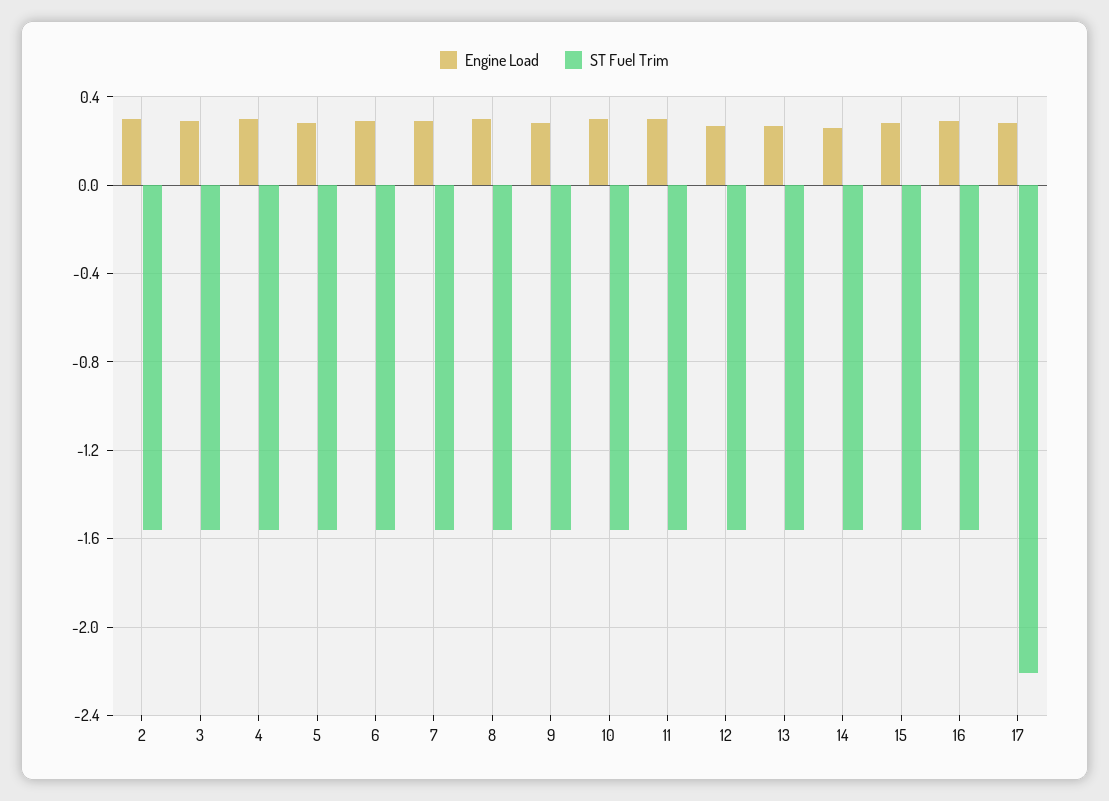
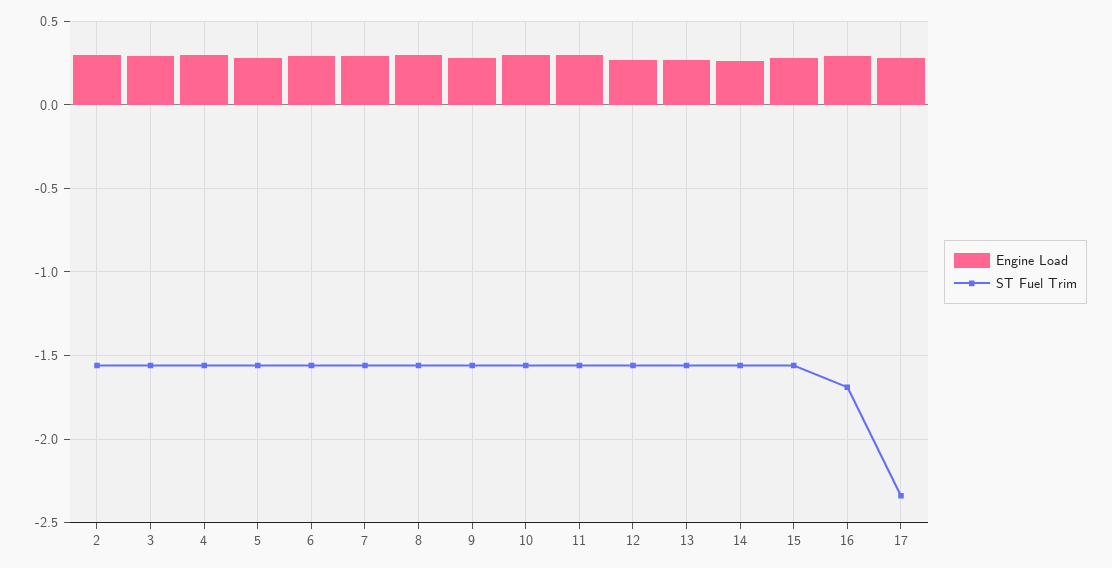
ST Fuel Trim, 16: -1.55 -> -1.7
ST Fuel Trim, 17: -2.2 -> -2.35

